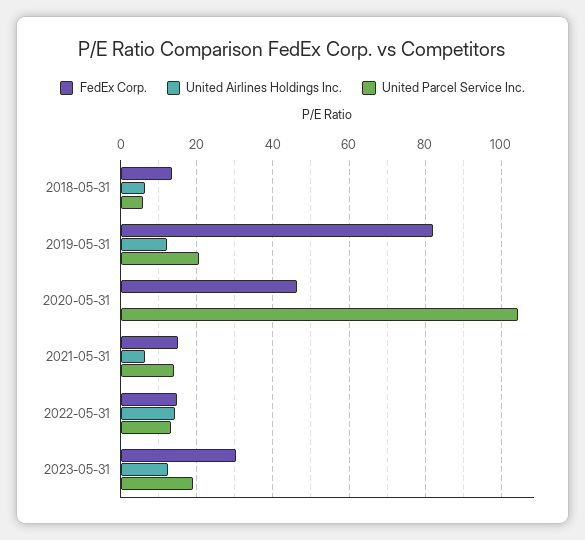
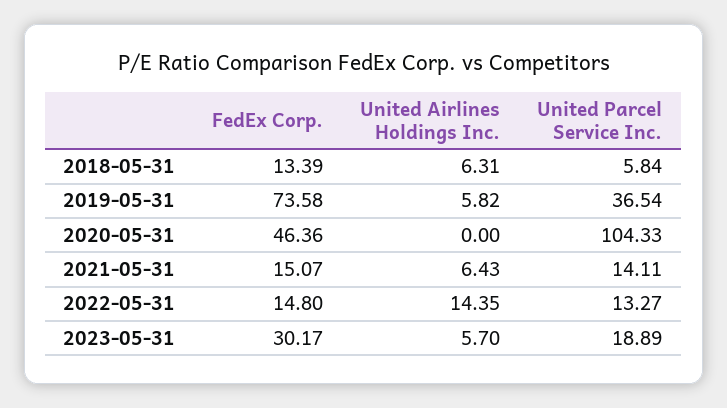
FedEx Corp., 2019-05-31: 82 -> 73.58
United Airlines Holdings Inc., 2019-05-31: 12 -> 5.82
United Parcel Service Inc., 2019-05-31: 20 -> 36.54
United Airlines Holdings Inc., 2023-05-31: 12 -> 5.7

